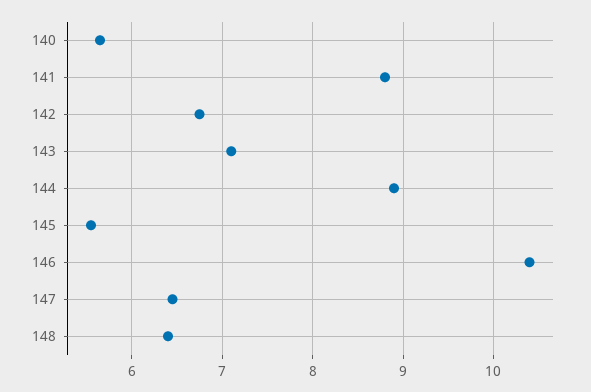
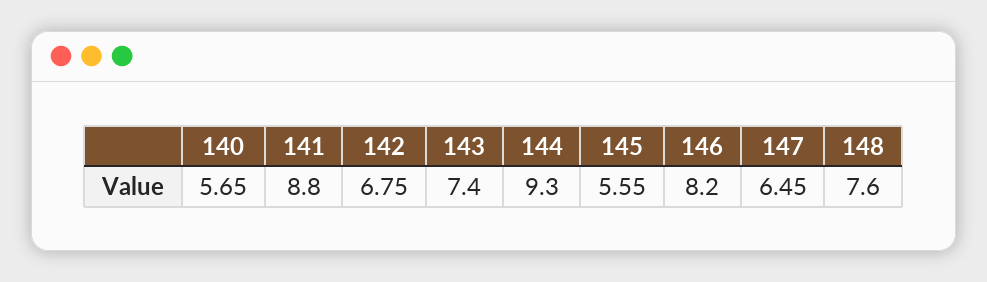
143: 7.1 -> 7.4
144: 8.9 -> 9.3
146: 10.4 -> 8.2
148: 6.4 -> 7.6

